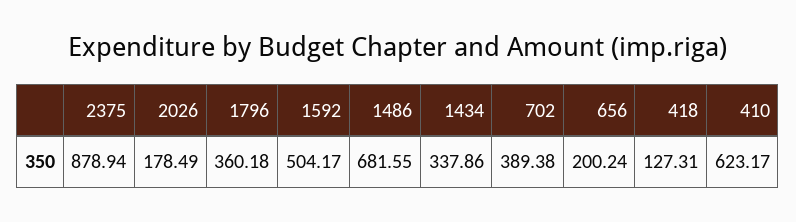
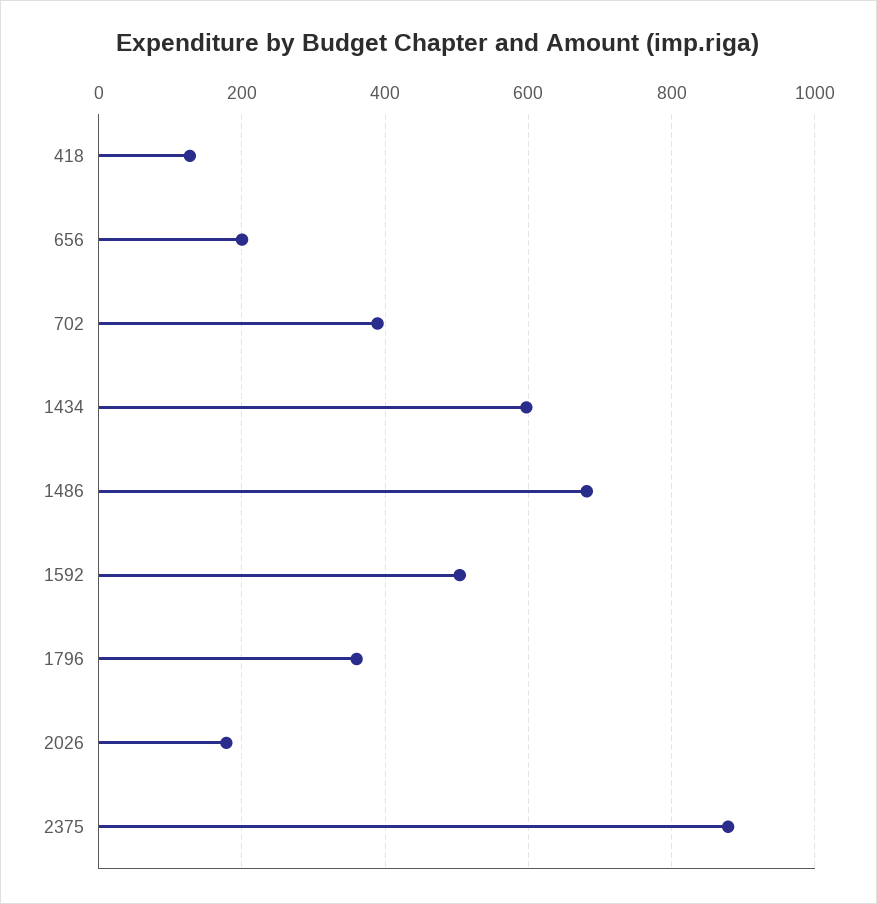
1434: 337.86 -> 600
410: 623.17 -> none

